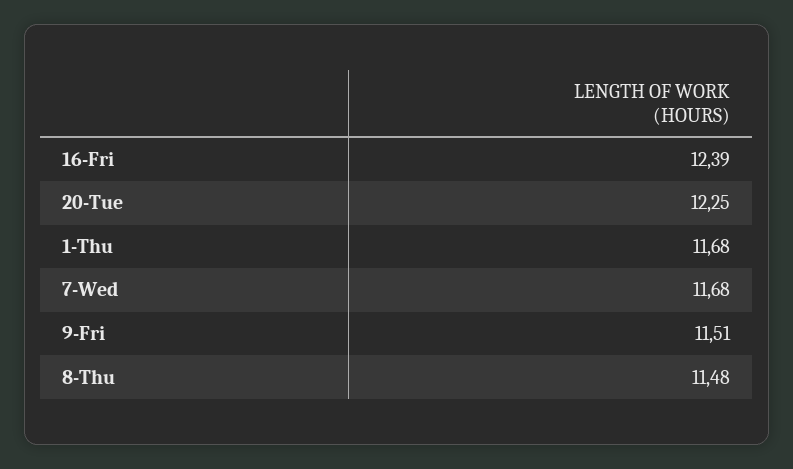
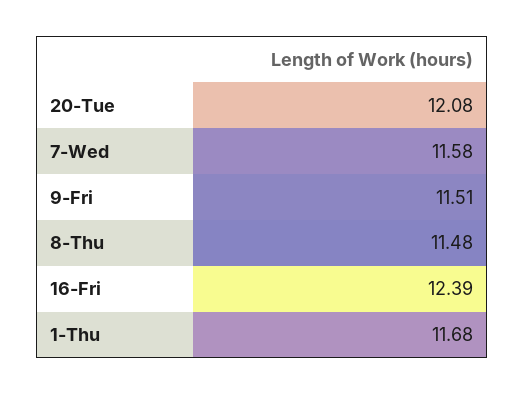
20-Tue: 12.25 -> 12.08
7-Wed: 11.68 -> 11.58

